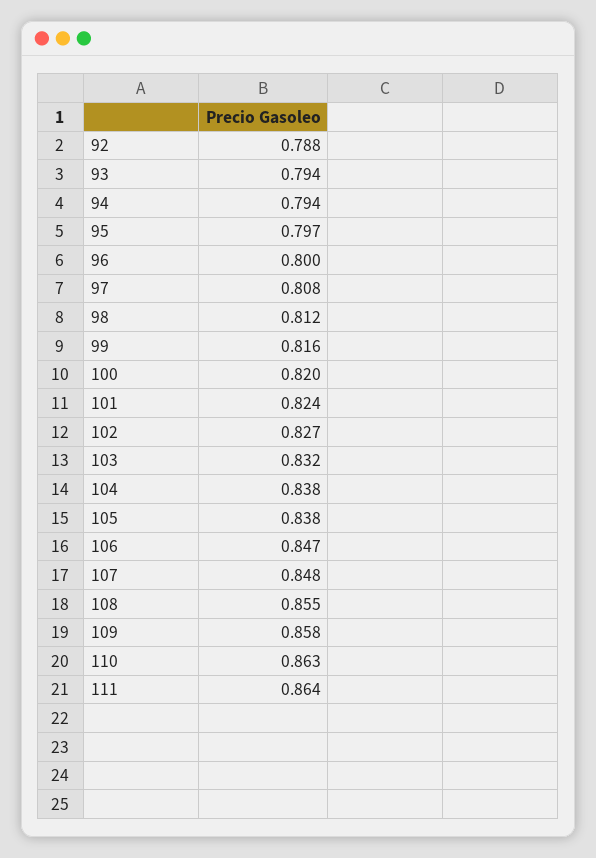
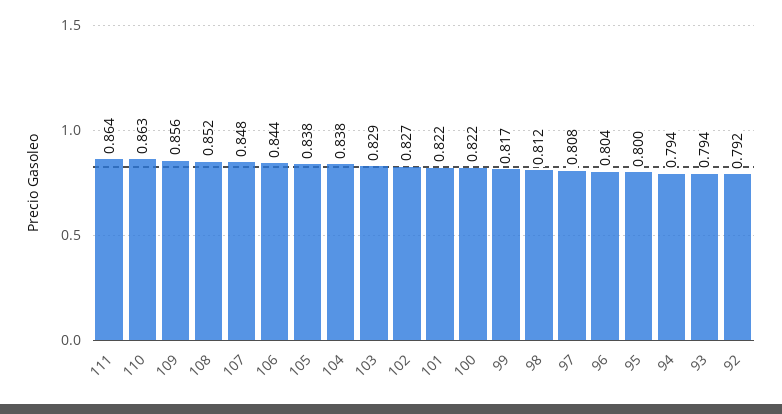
92: 0.788 -> 0.792
95: 0.797 -> 0.8
96: 0.8 -> 0.804
99: 0.816 -> 0.817
100: 0.82 -> 0.822
101: 0.824 -> 0.822
103: 0.832 -> 0.829
106: 0.847 -> 0.844
108: 0.855 -> 0.852
109: 0.858 -> 0.856

